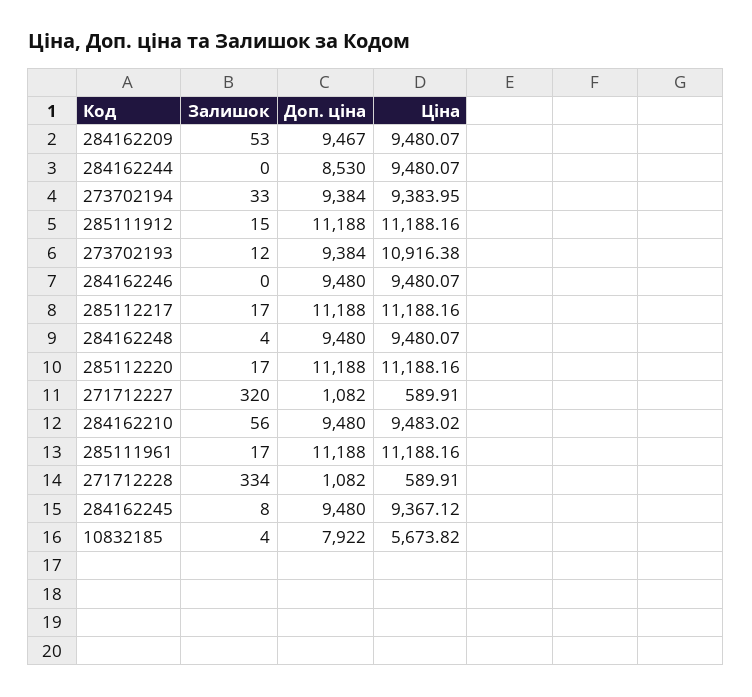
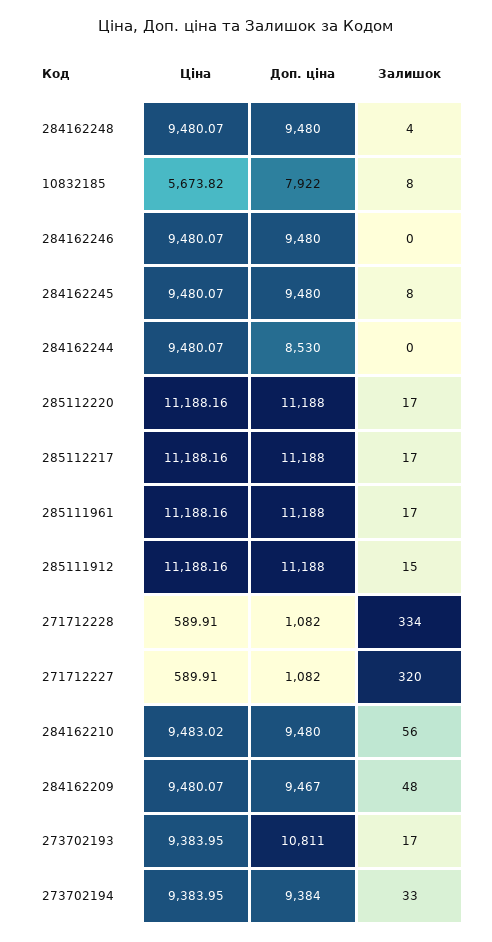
Залишок, 284162209: 53 -> 48
Залишок, 273702193: 12 -> 17
Доп. ціна, 273702193: 9384 -> 10811
Ціна, 273702193: 10916.38 -> 9383.95
Ціна, 284162245: 9367.12 -> 9480.07
Залишок, 10832185: 4 -> 8

